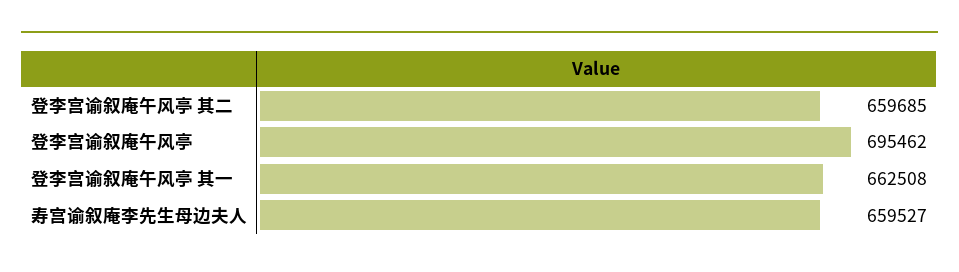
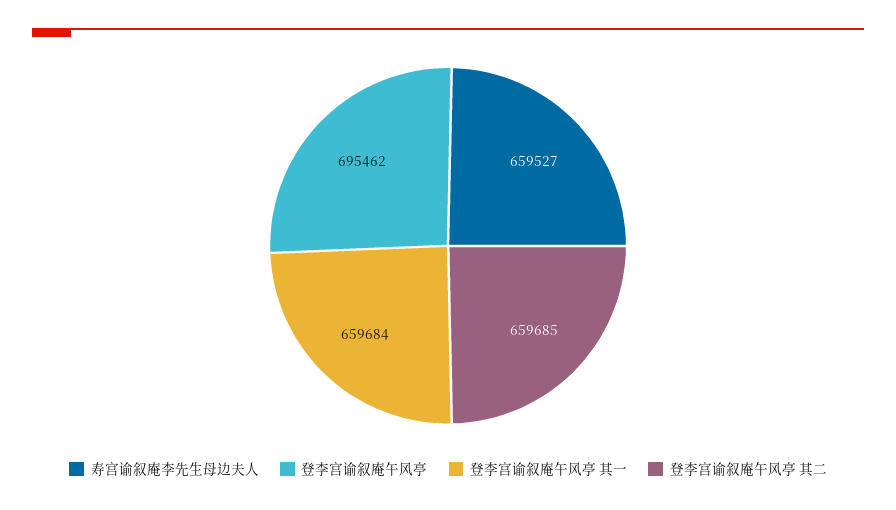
登李宫谕叙庵午风亭 其一: 662508 -> 659684

